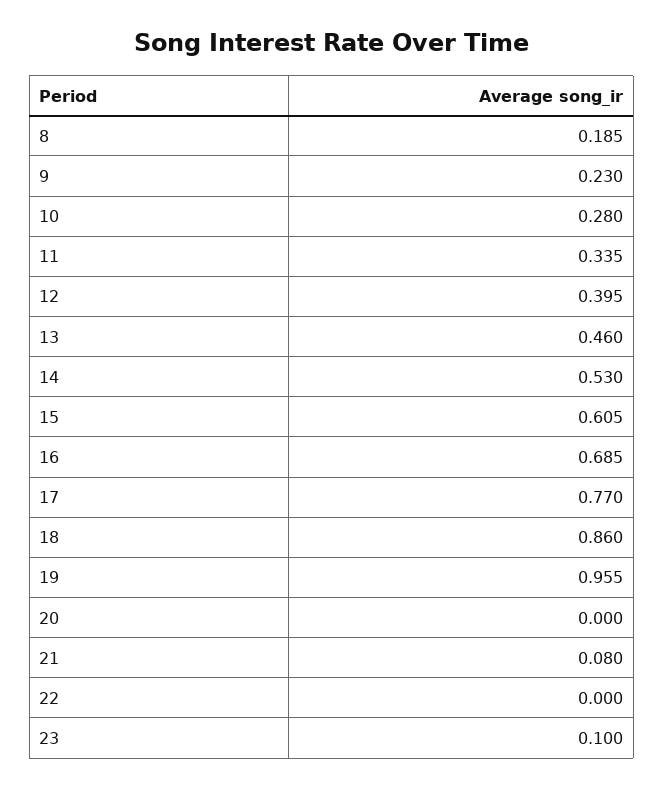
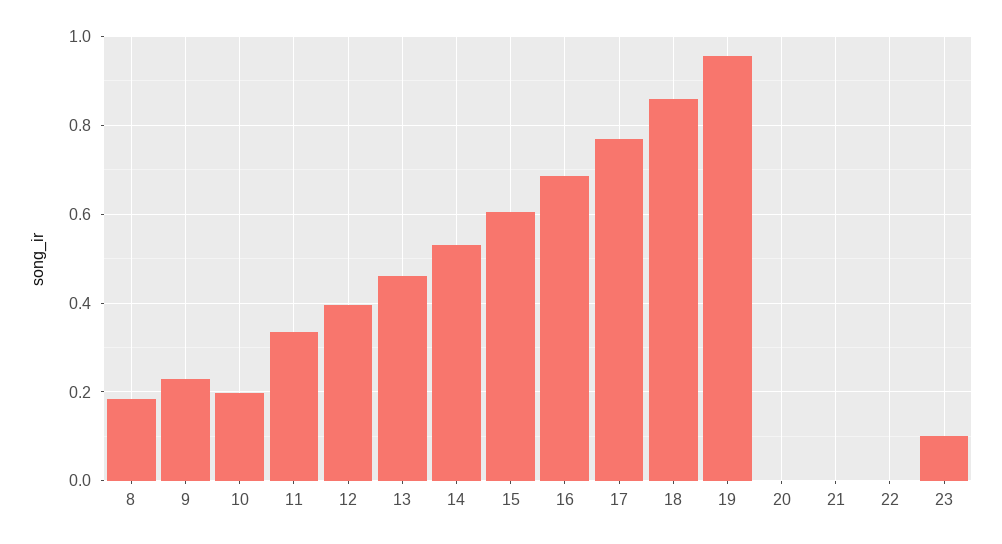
10: 0.28 -> 0.2
21: 0.08 -> 0

